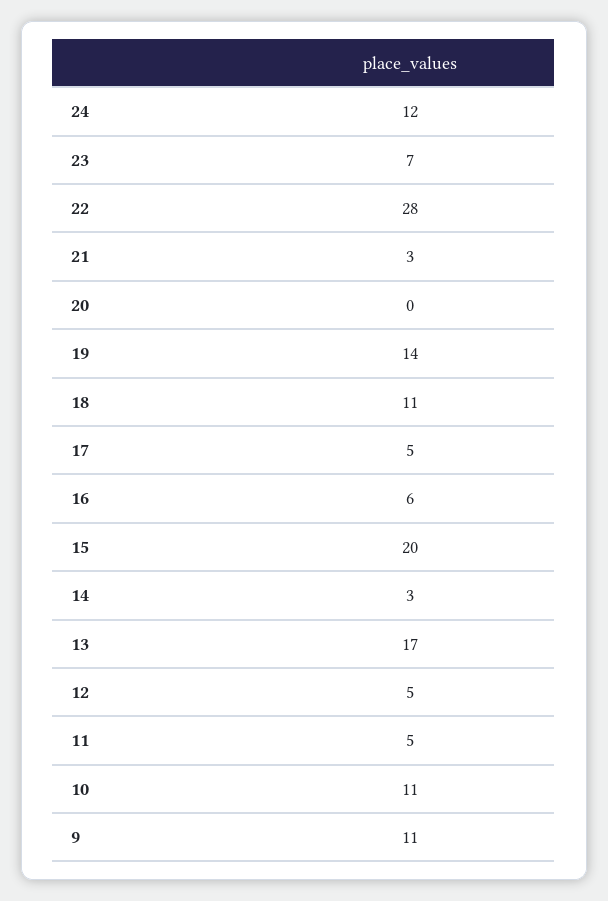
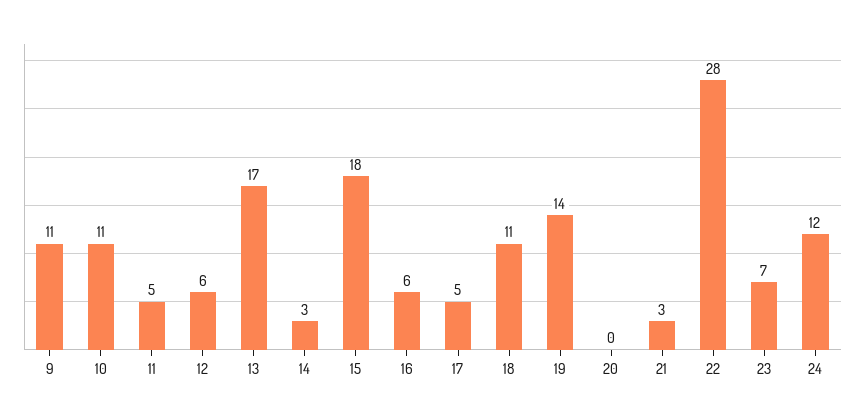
15: 20 -> 18
12: 5 -> 6

